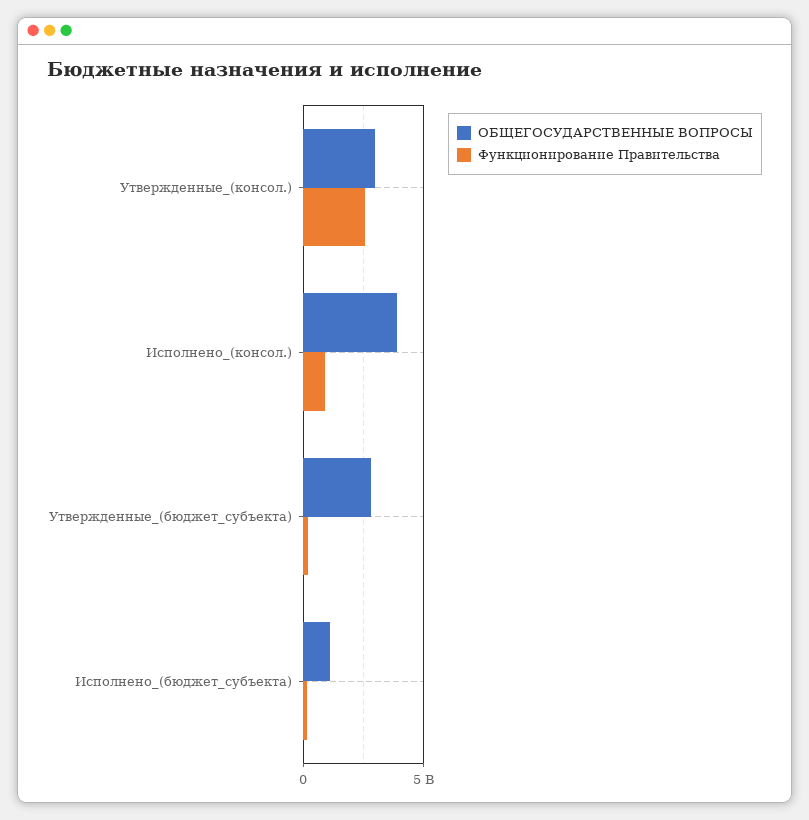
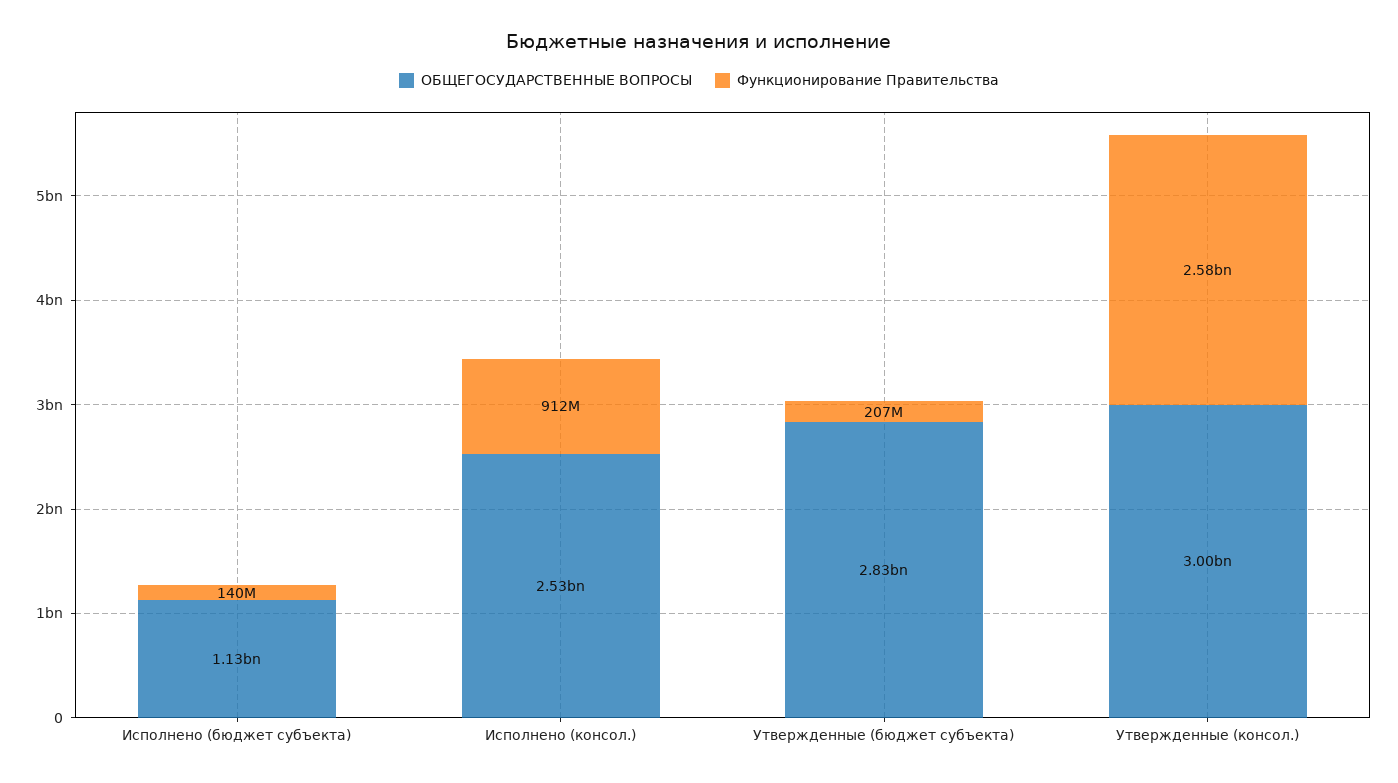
ОБЩЕГОСУДАРСТВЕННЫЕ ВОПРОСЫ, Исполнено_(консол.): 4000000000 -> 2530000000

